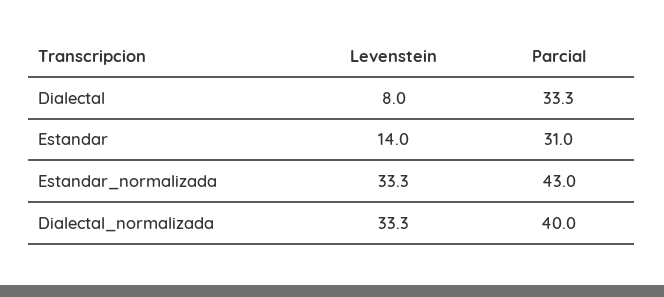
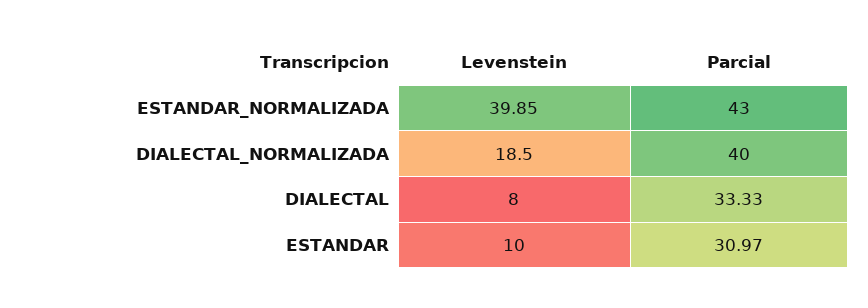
Levenstein, Estandar: 14 -> 10
Levenstein, Estandar_normalizada: 33.3 -> 39.85
Levenstein, Dialectal_normalizada: 33.3 -> 18.5

